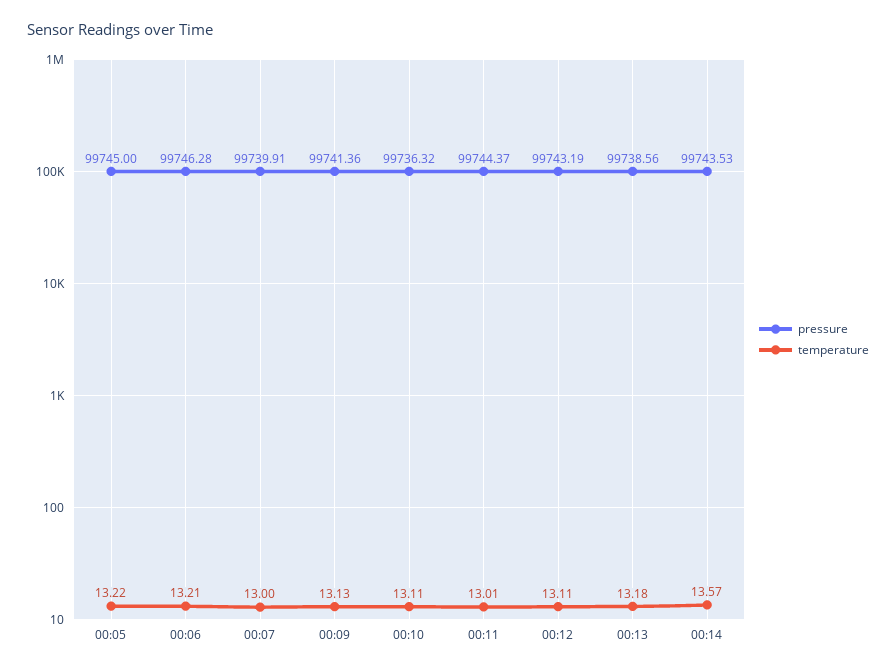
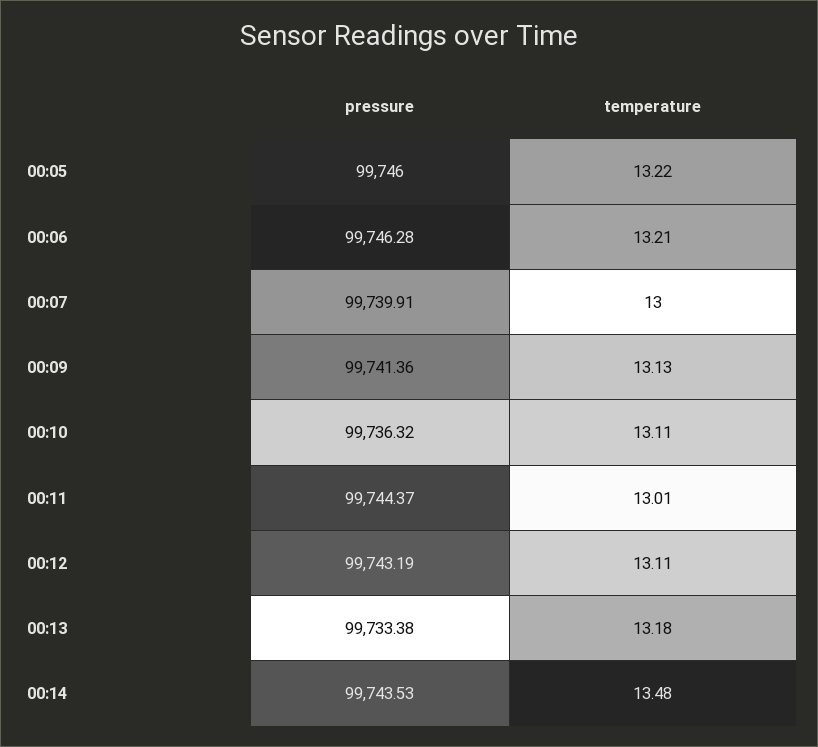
pressure, 00:05: 99745 -> 99746
pressure, 00:13: 99738.56 -> 99733.38
temperature, 00:14: 13.57 -> 13.48

